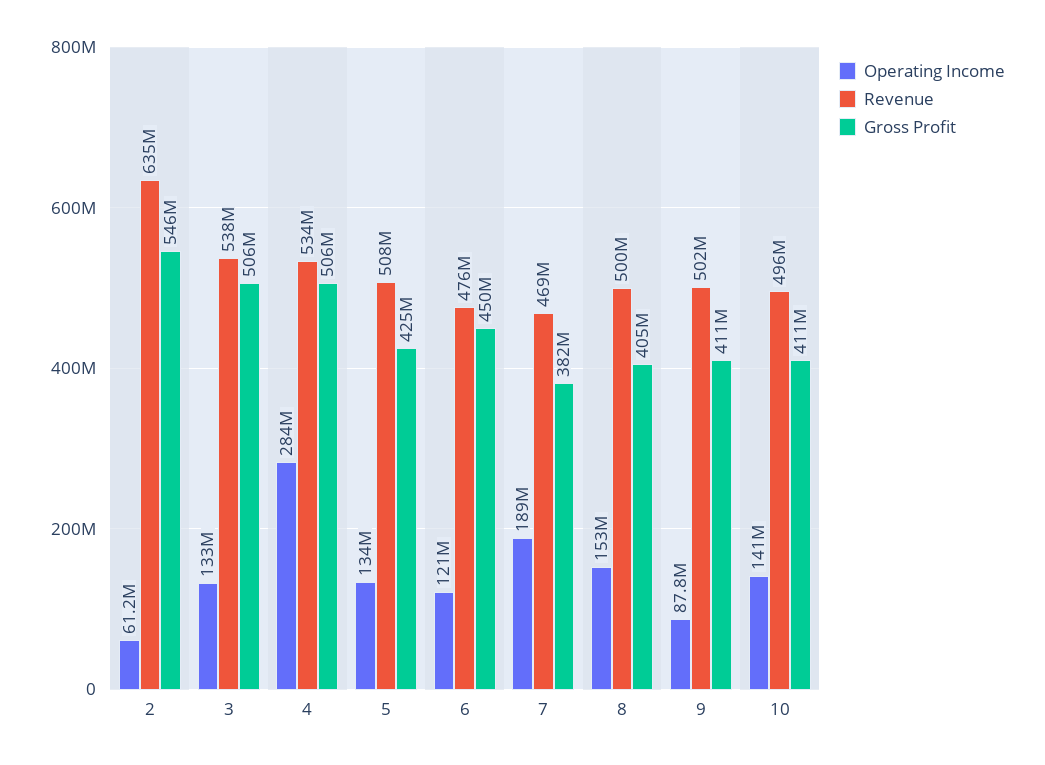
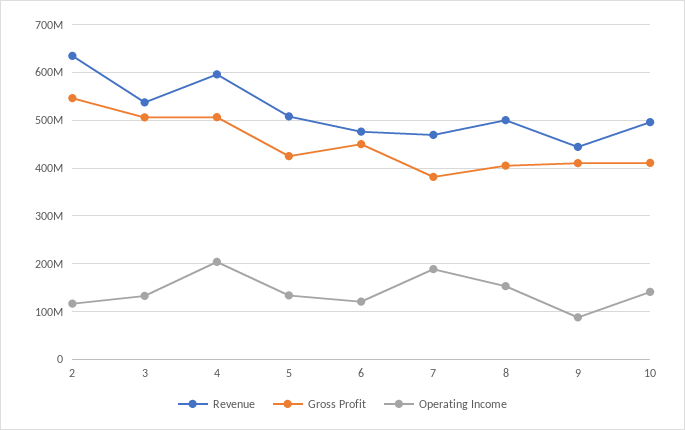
Operating Income, 2: 61200000 -> 120000000
Operating Income, 4: 284000000 -> 200000000
Revenue, 4: 534000000 -> 600000000
Revenue, 9: 502000000 -> 440000000

